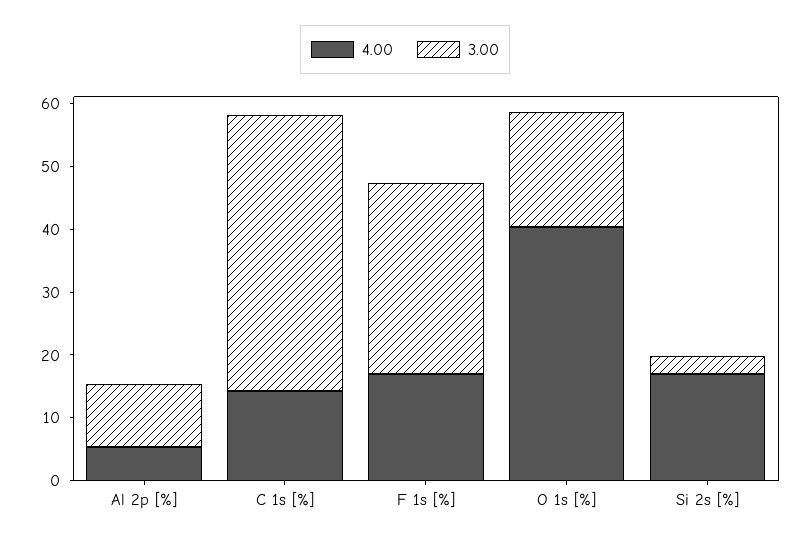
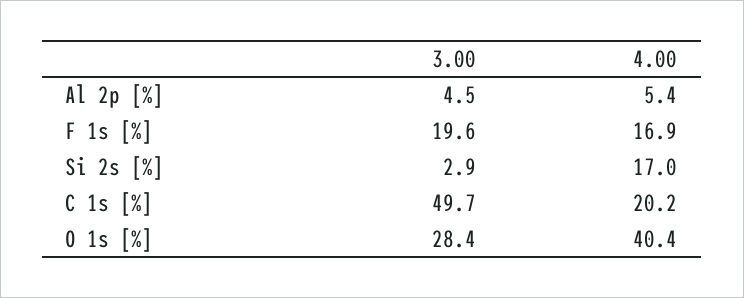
3.00, Al 2p [%]: 10 -> 4.5
4.00, C 1s [%]: 14 -> 20.2
3.00, C 1s [%]: 44 -> 49.7
3.00, F 1s [%]: 30 -> 19.6
3.00, O 1s [%]: 18 -> 28.4

